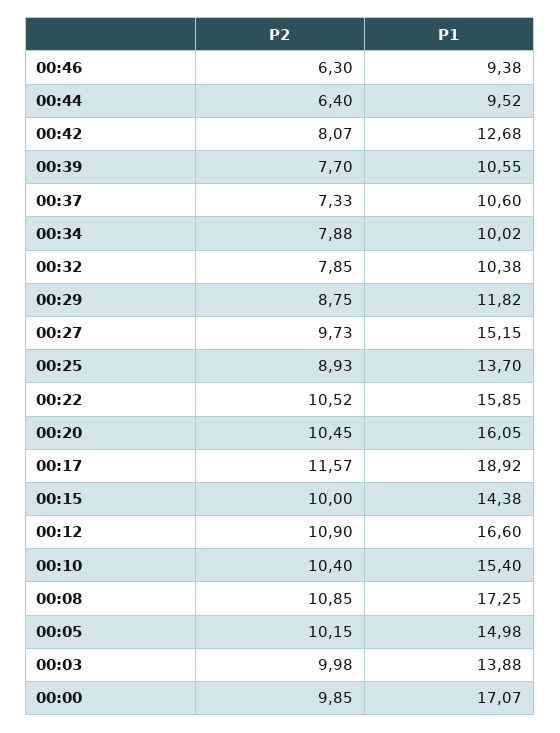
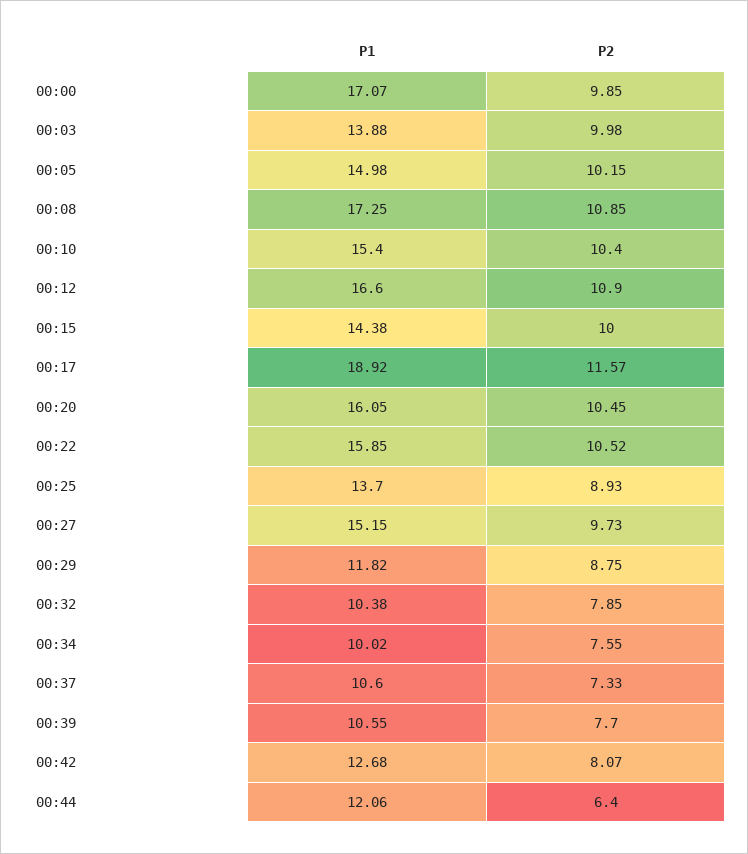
P2, 00:46: 6.3 -> none
P1, 00:46: 9.38 -> none
P1, 00:44: 9.52 -> 12.06
P2, 00:34: 7.88 -> 7.55

